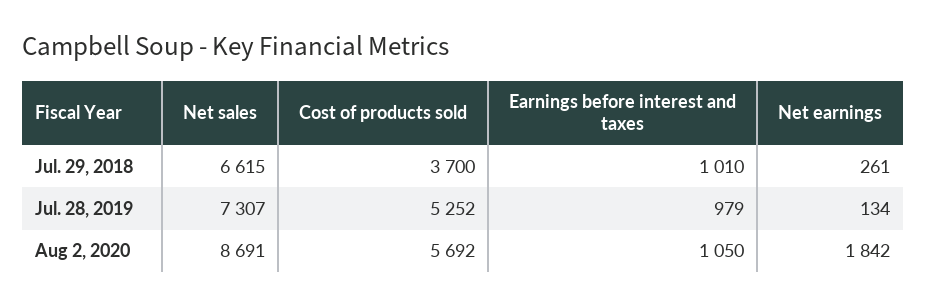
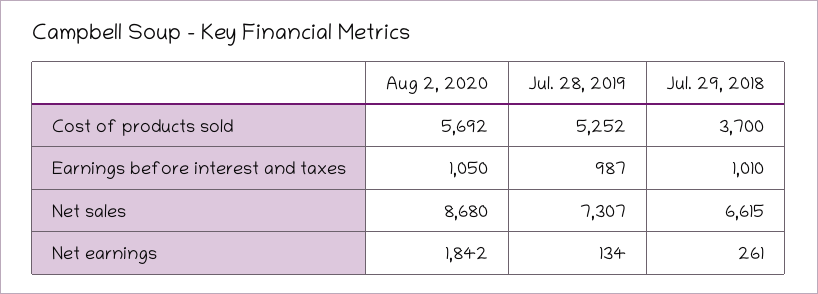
Earnings before interest and taxes, Jul. 28, 2019: 979 -> 987
Net sales, Aug 2, 2020: 8691 -> 8680

